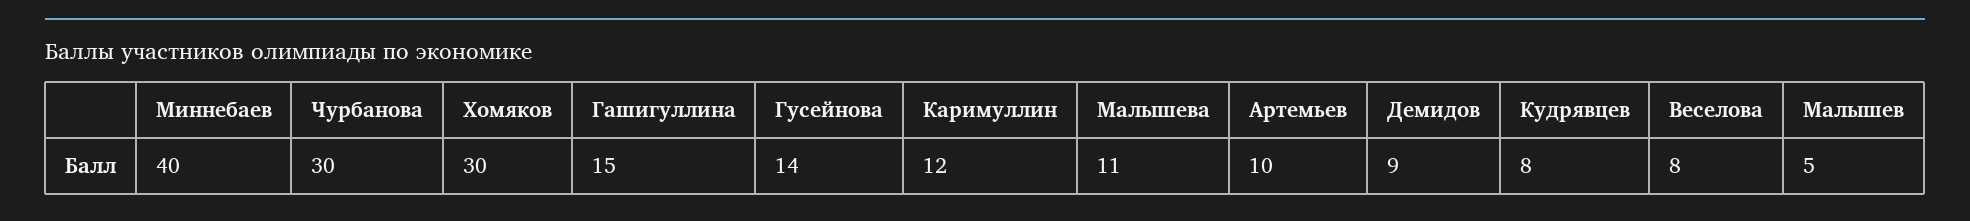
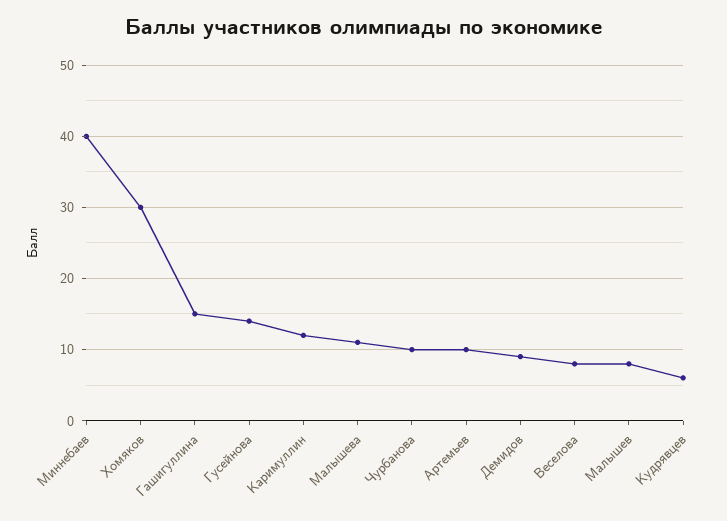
Чурбанова: 30 -> 10
Кудрявцев: 8 -> 6
Малышев: 5 -> 8

